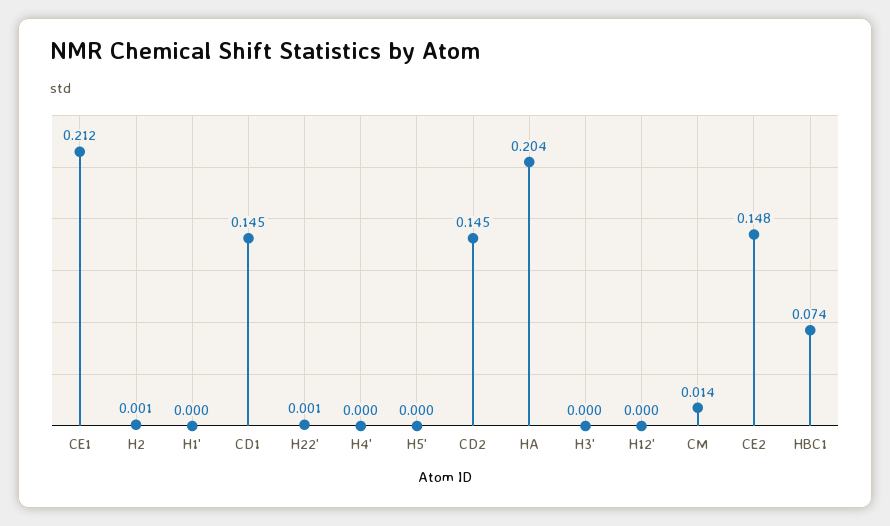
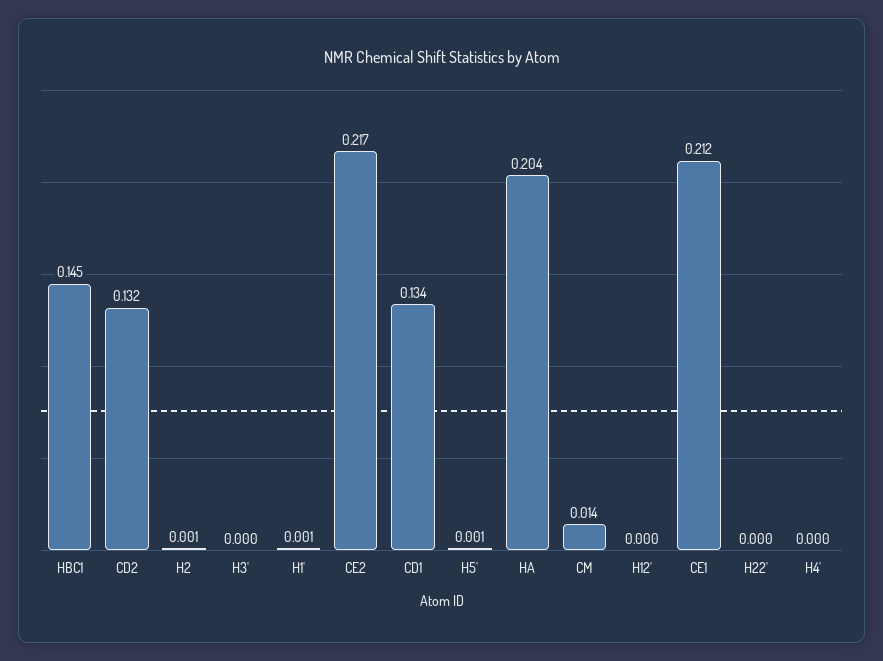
H1': 0 -> 0.001
CD1: 0.145 -> 0.134
H22': 0.001 -> 0
H5': 0 -> 0.001
CD2: 0.145 -> 0.132
CE2: 0.148 -> 0.217
HBC1: 0.074 -> 0.145

